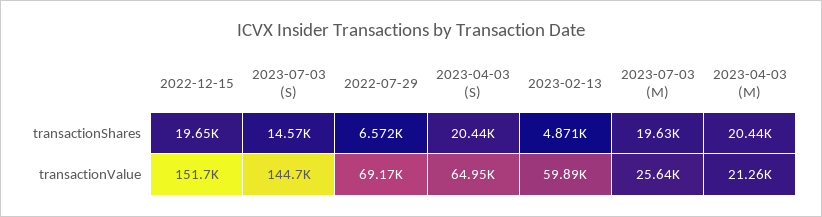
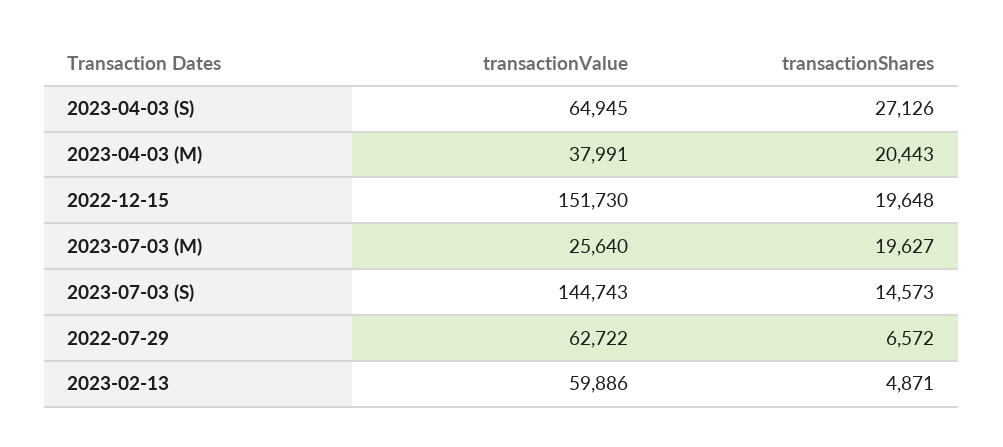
2023-04-03 (S), transactionShares: 20440 -> 27126
2022-07-29, transactionValue: 69170 -> 62722
2023-04-03 (M), transactionValue: 21260 -> 37991

